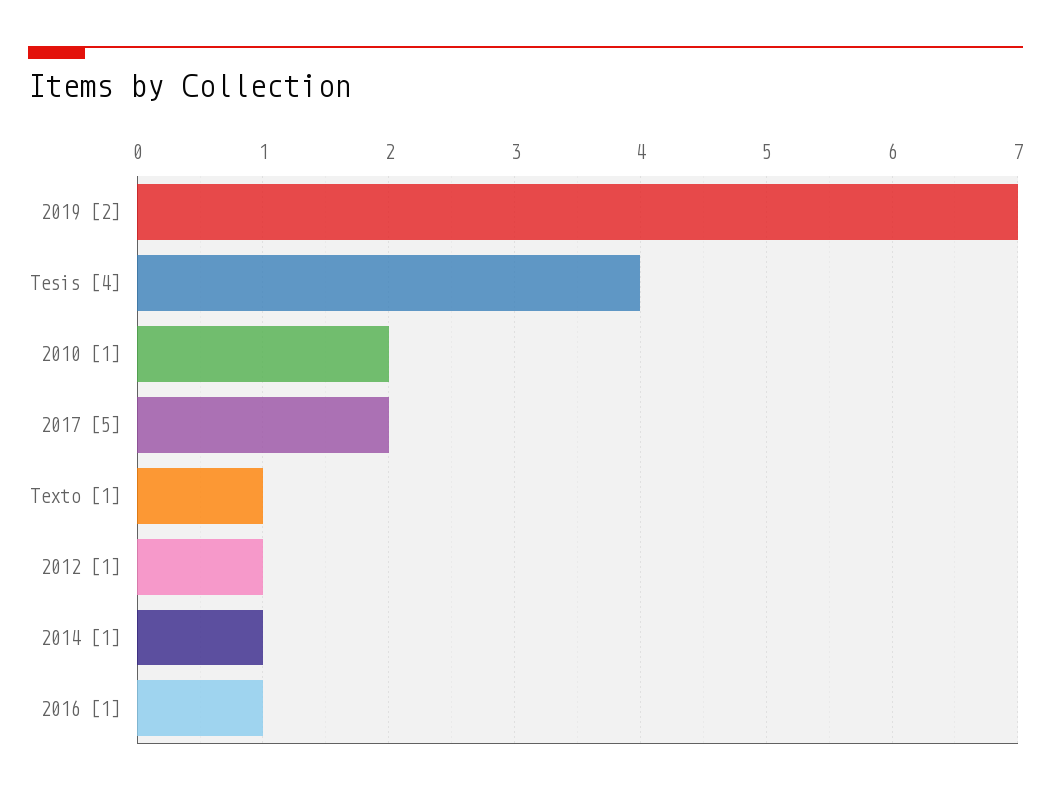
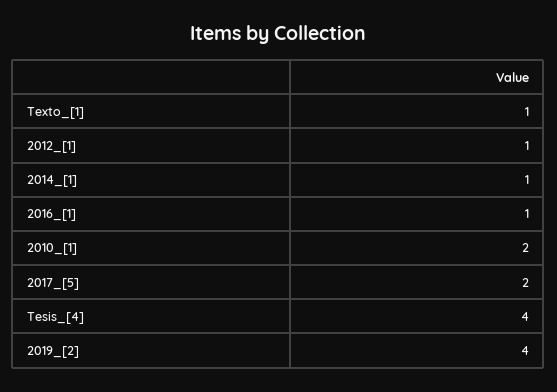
2019 [2]: 7 -> 4

